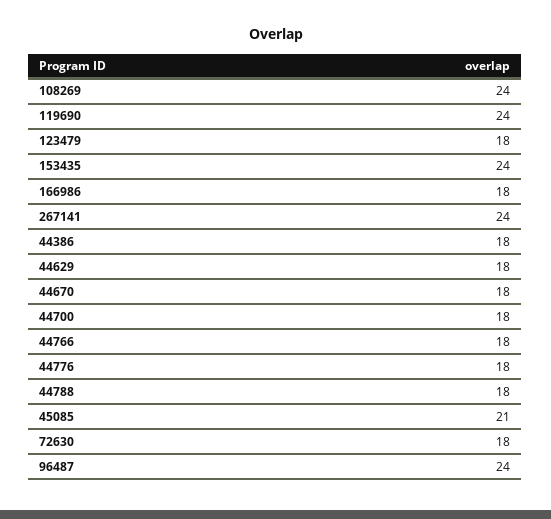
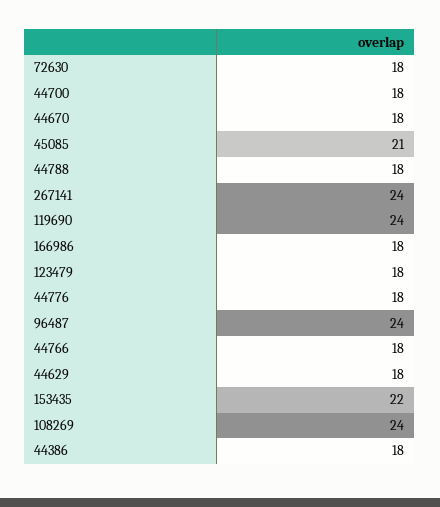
153435: 24 -> 22

